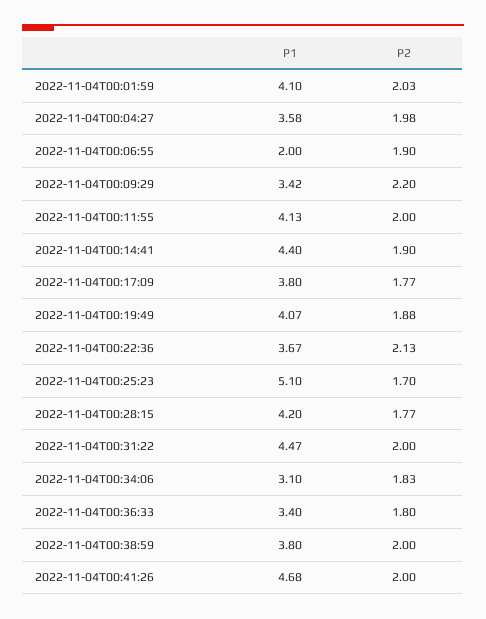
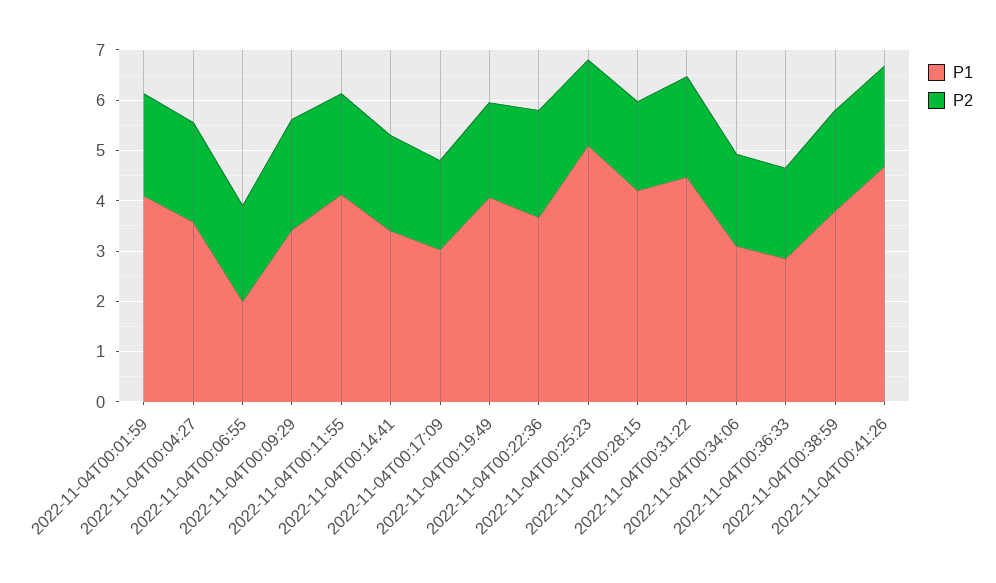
P1, 2022-11-04T00:14:41: 4.4 -> 3.4
P1, 2022-11-04T00:17:09: 3.8 -> 3
P1, 2022-11-04T00:36:33: 3.4 -> 2.8

